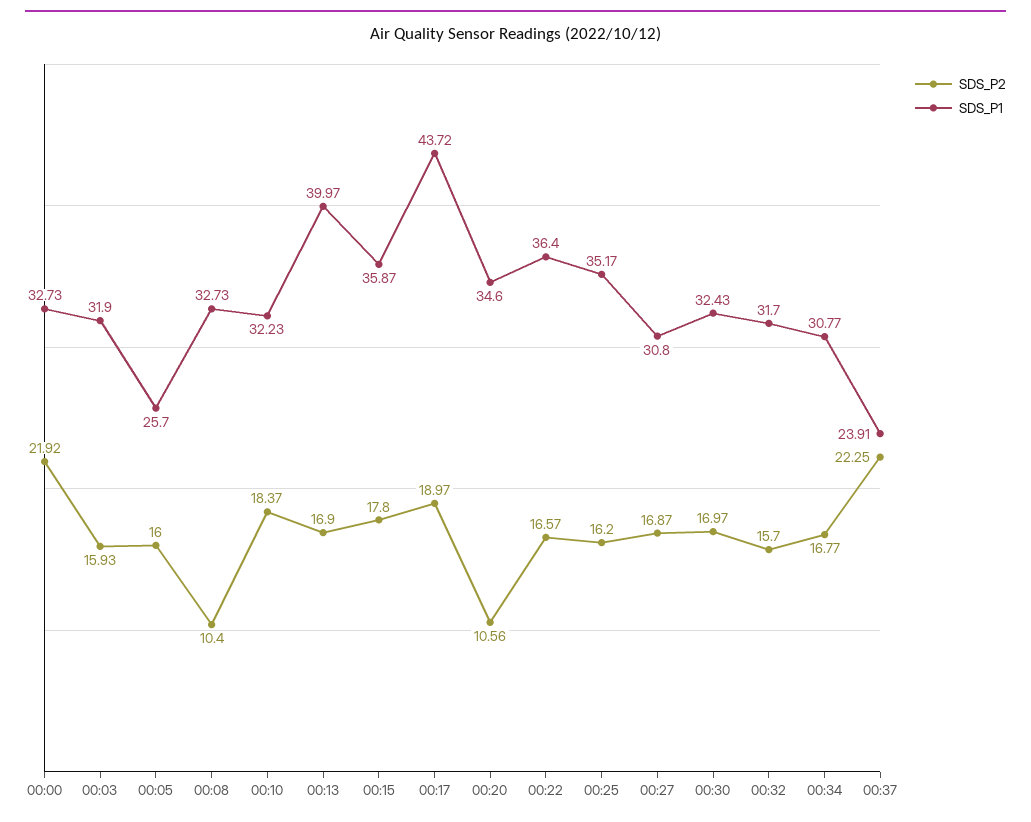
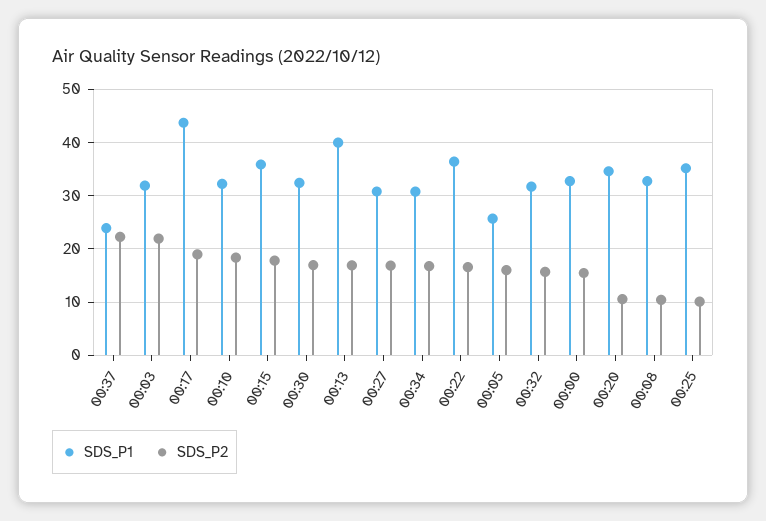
SDS_P2, 00:00: 21.92 -> 16
SDS_P2, 00:03: 15.93 -> 22
SDS_P2, 00:25: 16.2 -> 10

